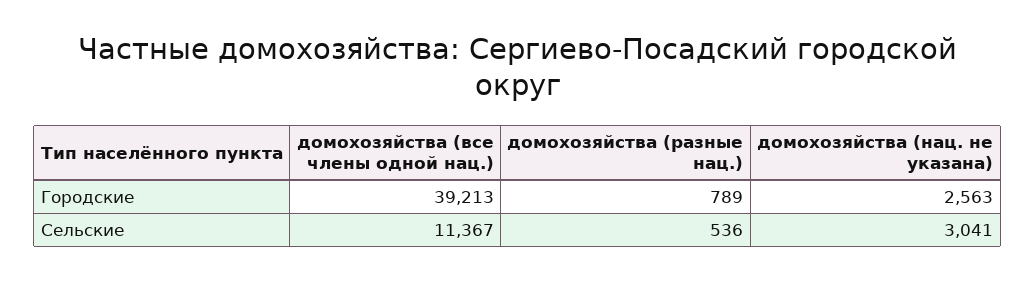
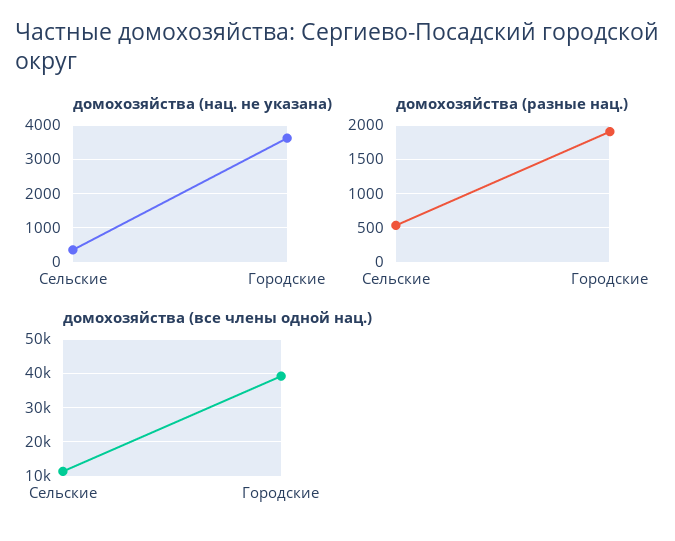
домохозяйства (разные нац.), Городские: 789 -> 1900
домохозяйства (нац. не указана), Городские: 2563 -> 3600
домохозяйства (нац. не указана), Сельские: 3041 -> 400

